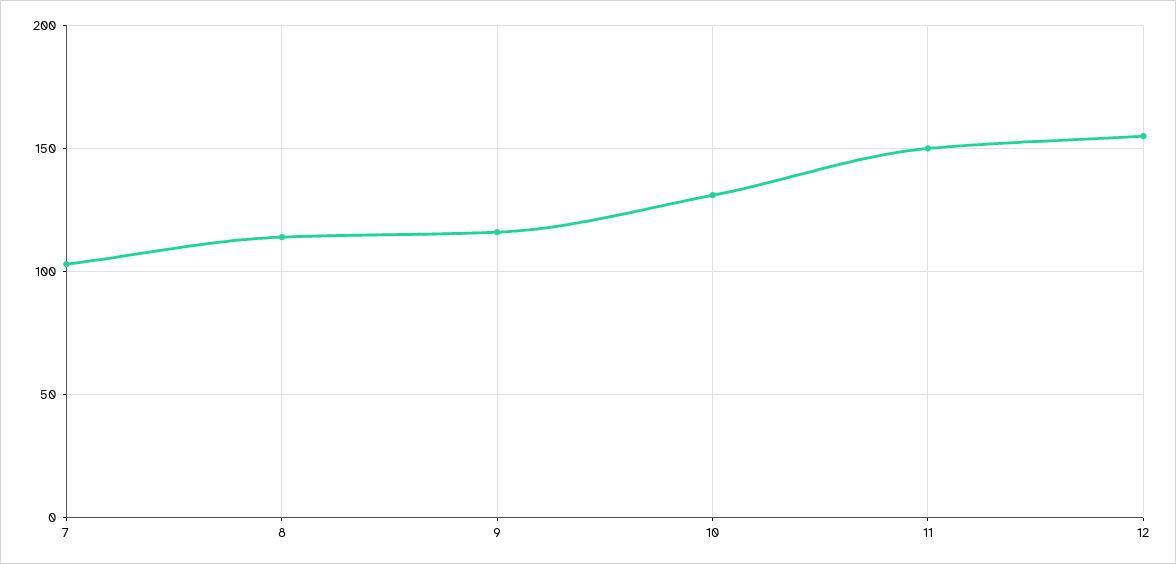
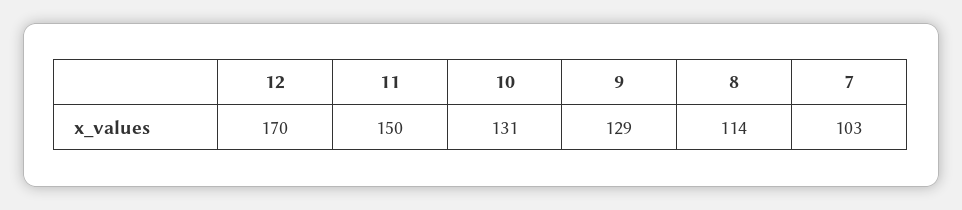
9: 115 -> 129
12: 155 -> 170

